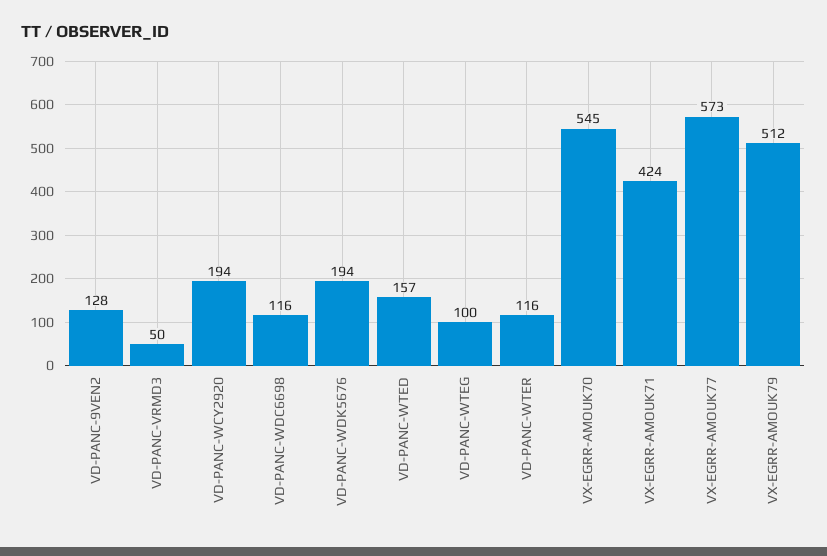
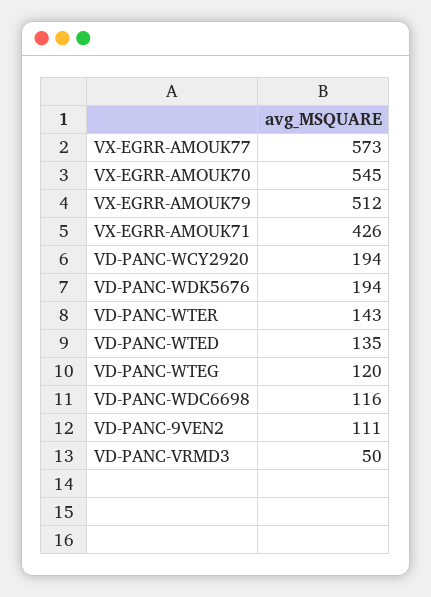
VD-PANC-9VEN2: 128 -> 111
VD-PANC-WTED: 157 -> 135
VD-PANC-WTEG: 100 -> 120
VD-PANC-WTER: 116 -> 143
VX-EGRR-AMOUK71: 424 -> 426

